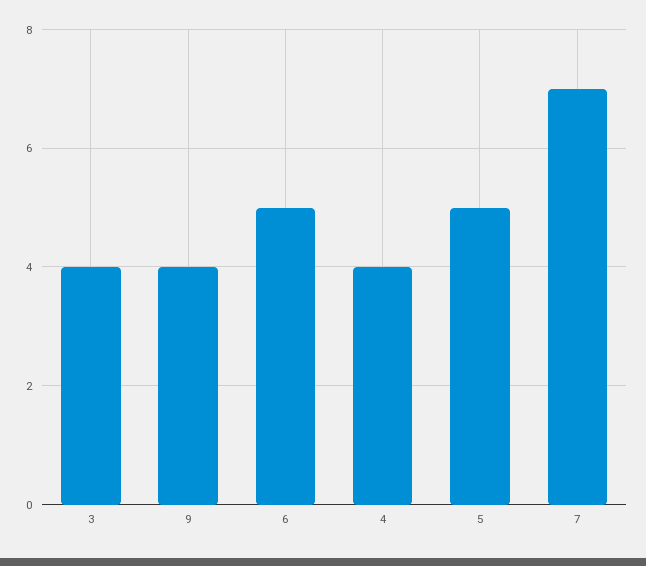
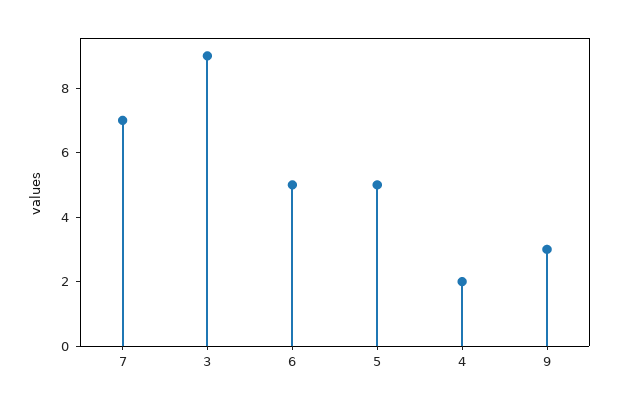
3: 4 -> 9
9: 4 -> 3
4: 4 -> 2

